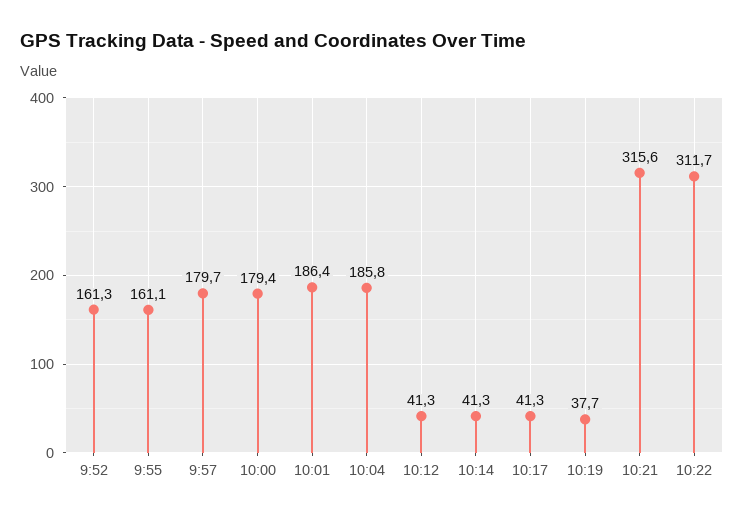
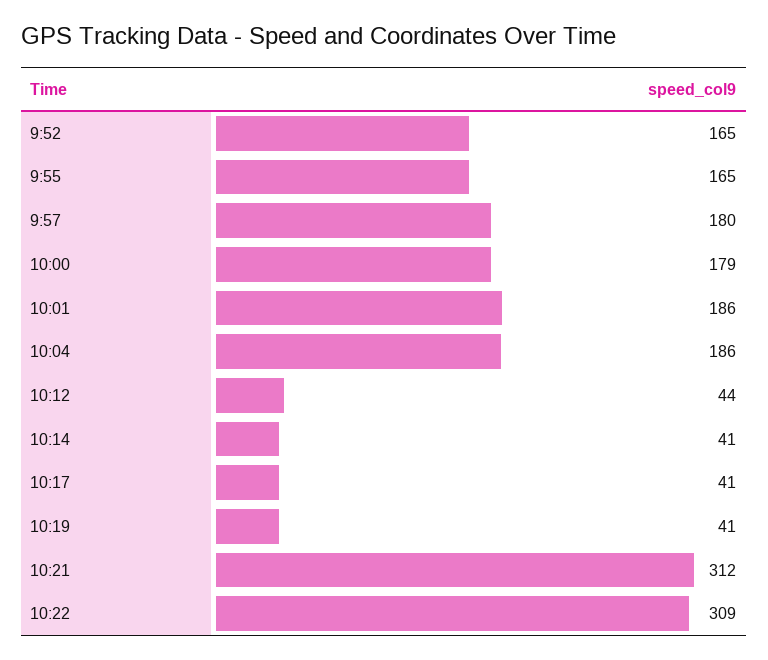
9:52: 161.3 -> 165
9:55: 161.1 -> 165
10:12: 41.3 -> 44
10:19: 37.7 -> 41
10:21: 315.6 -> 312
10:22: 311.7 -> 309

